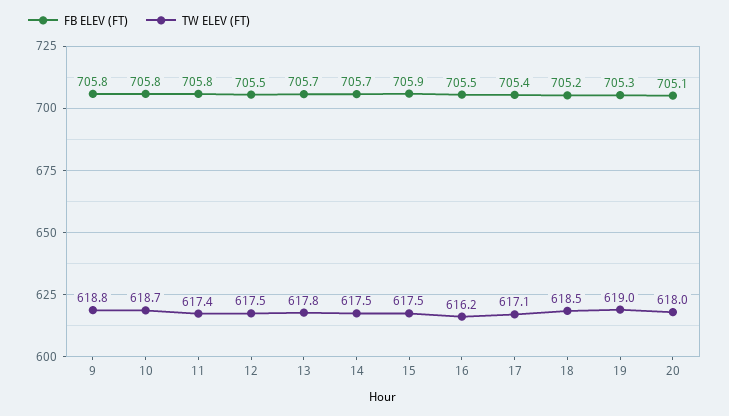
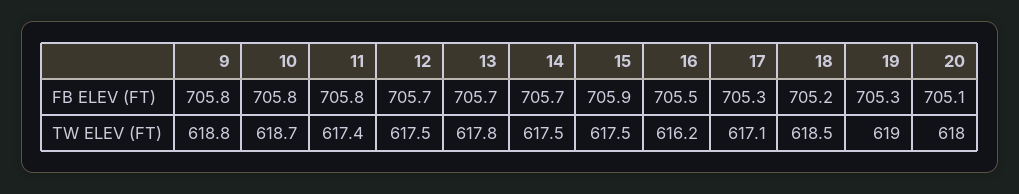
FB ELEV (FT), 12: 705.5 -> 705.7
FB ELEV (FT), 17: 705.4 -> 705.3

